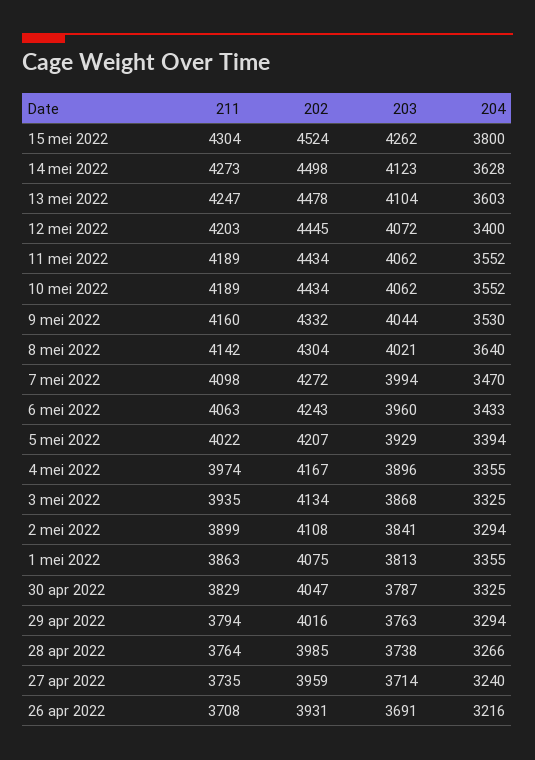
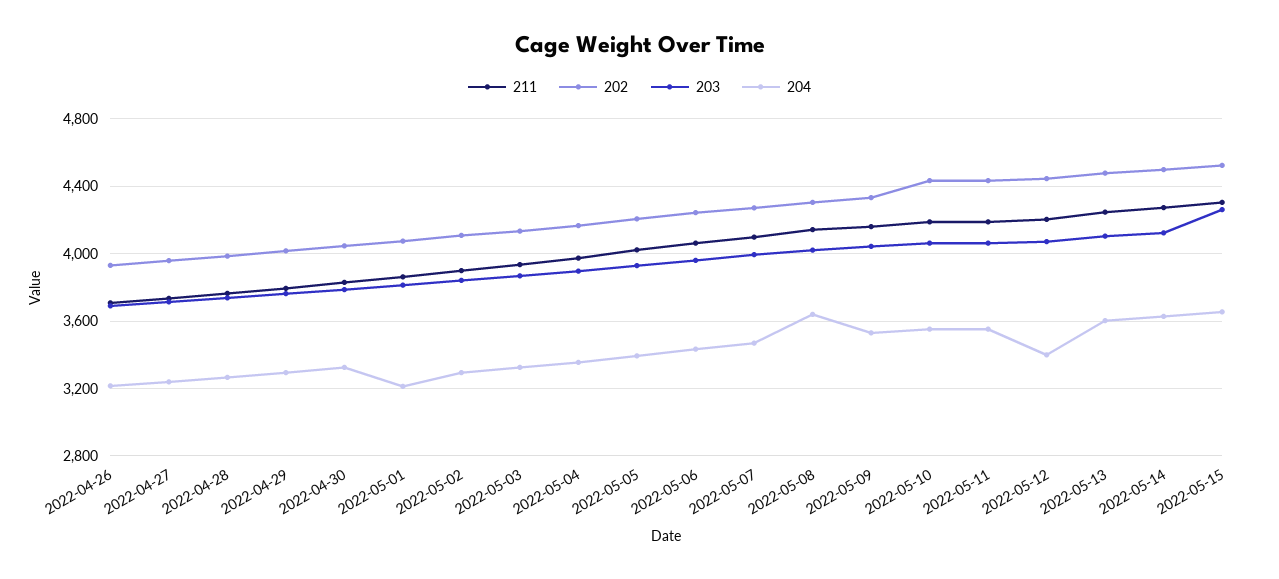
204, 15 mei 2022: 3800 -> 3650
204, 1 mei 2022: 3355 -> 3200

